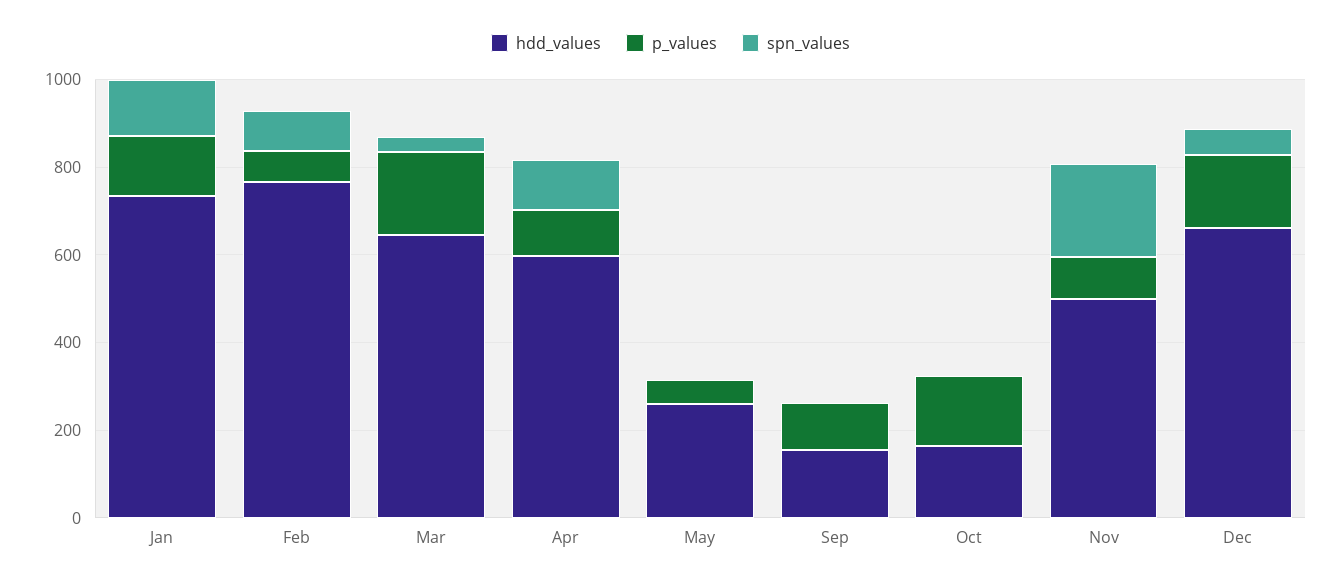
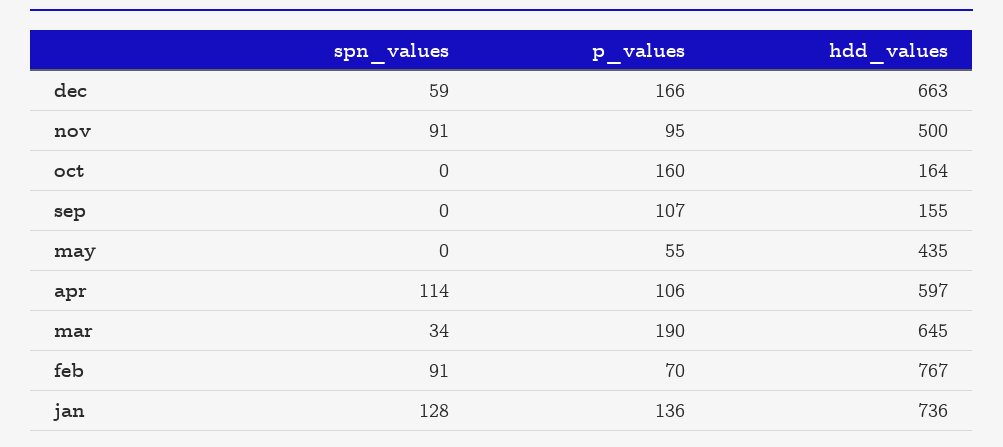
hdd_values, May: 250 -> 435
spn_values, Nov: 200 -> 91

